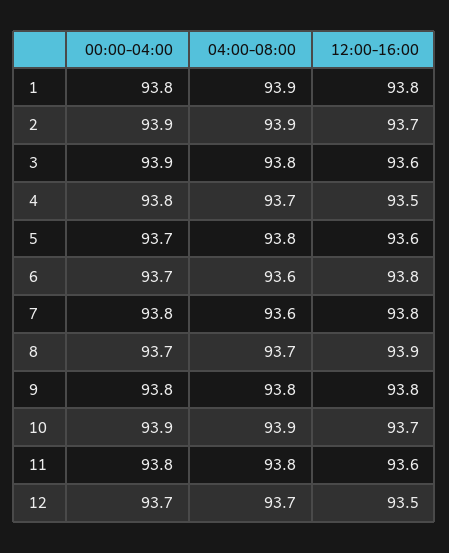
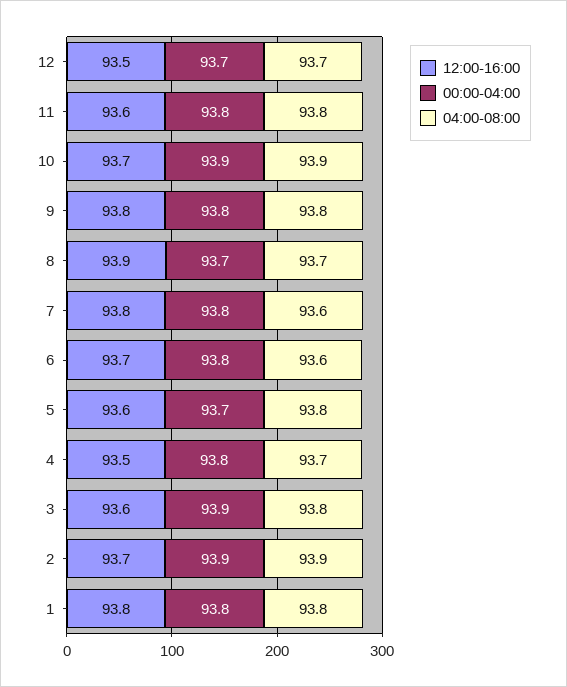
04:00-08:00, 1: 93.9 -> 93.8
00:00-04:00, 6: 93.7 -> 93.8
12:00-16:00, 6: 93.8 -> 93.7

